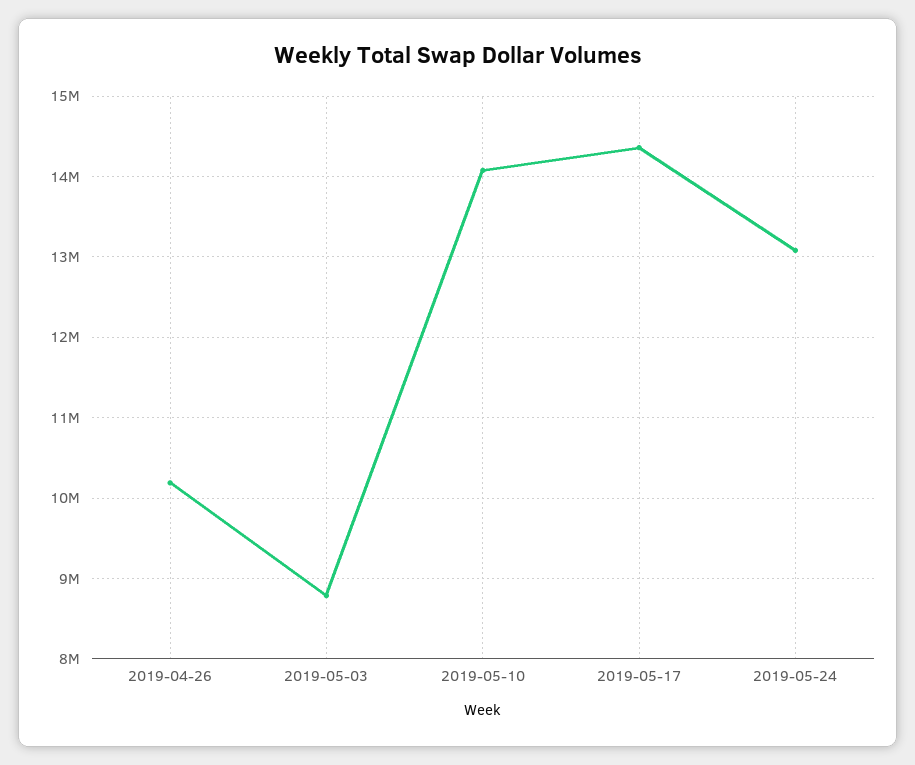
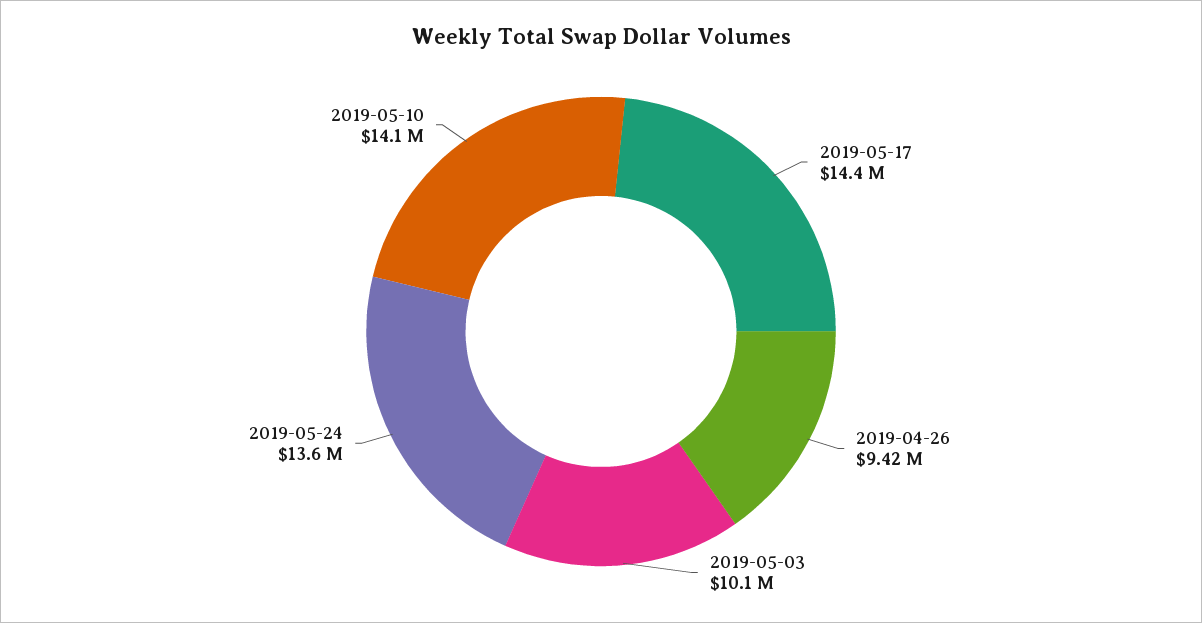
2019-04-26: 10200000 -> 9420000
2019-05-03: 8800000 -> 10100000
2019-05-24: 13100000 -> 13600000

